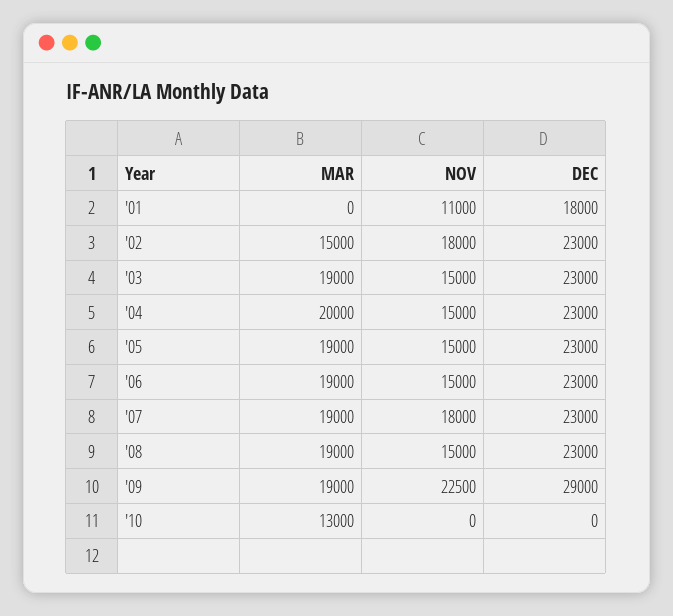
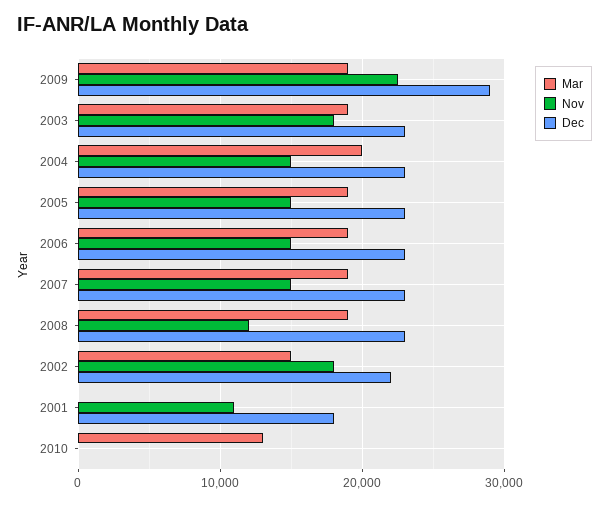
DEC, '02: 23000 -> 22000
NOV, '03: 15000 -> 18000
NOV, '07: 18000 -> 15000
NOV, '08: 15000 -> 12000

